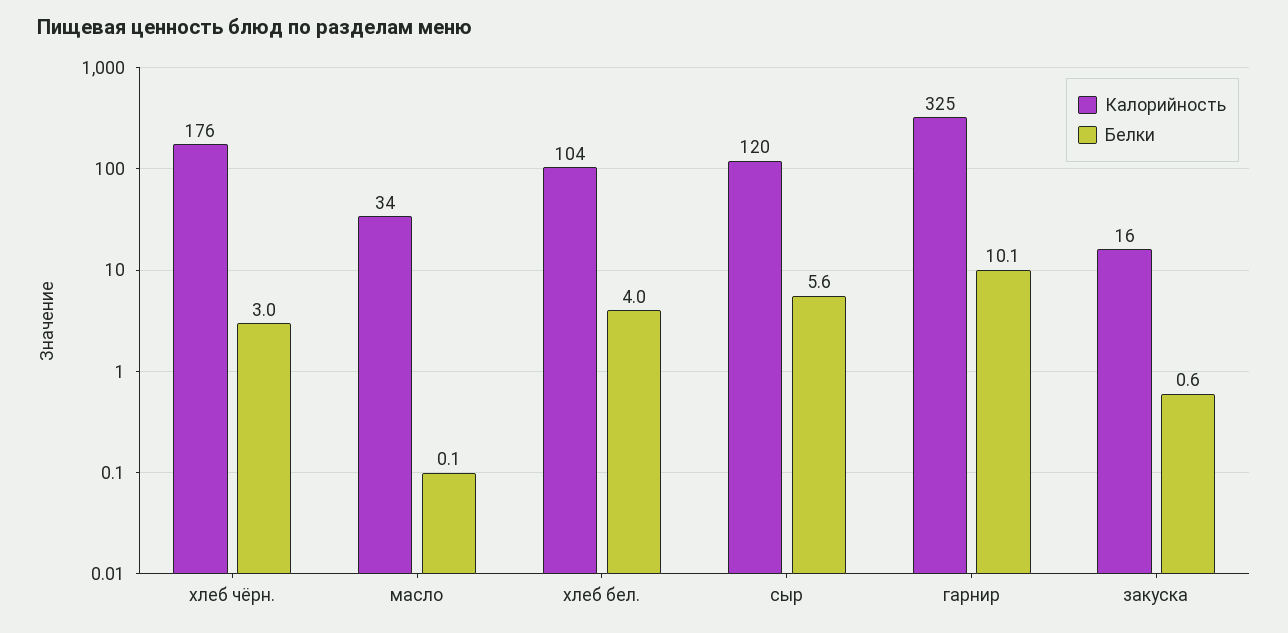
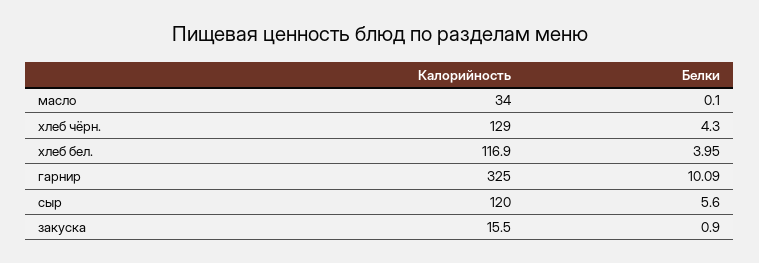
Калорийность, хлеб чёрн.: 176 -> 129
Белки, хлеб чёрн.: 3 -> 4.3
Калорийность, хлеб бел.: 104 -> 116.9
Белки, закуска: 0.6 -> 0.9

